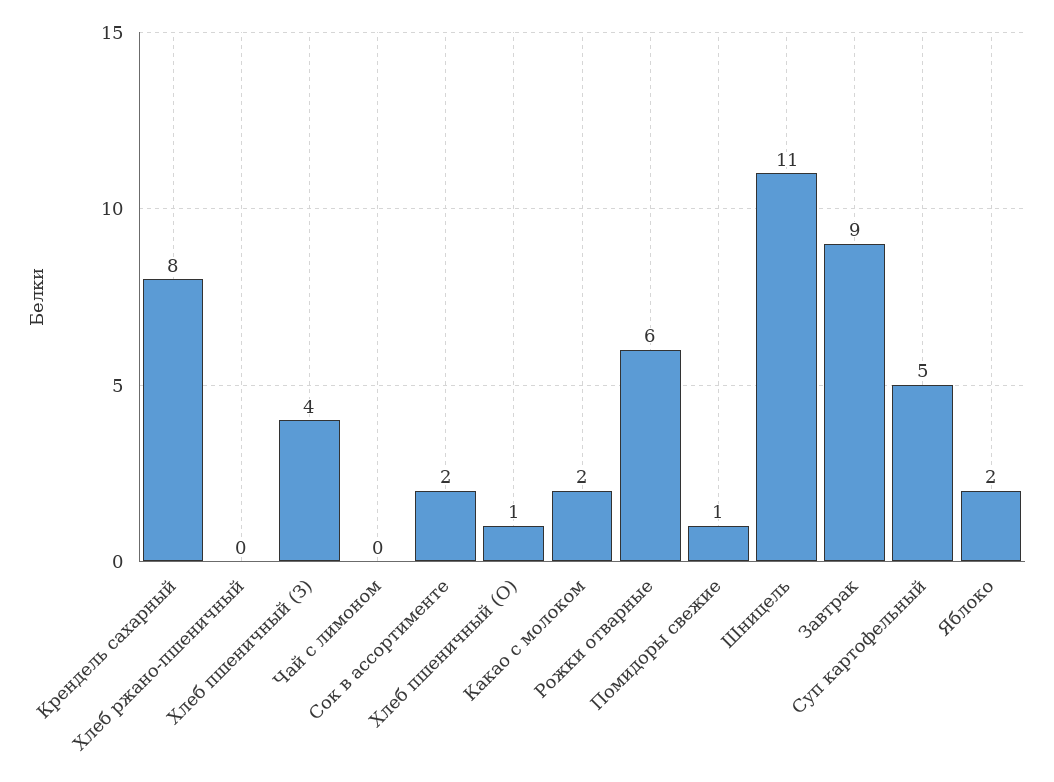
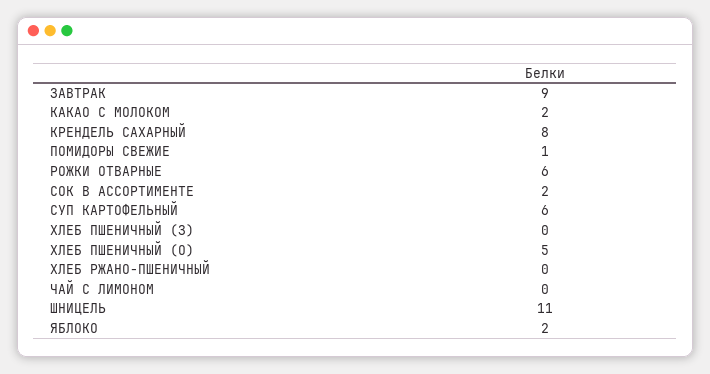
Хлеб пшеничный (З): 4 -> 0
Хлеб пшеничный (О): 1 -> 5
Суп картофельный: 5 -> 6

